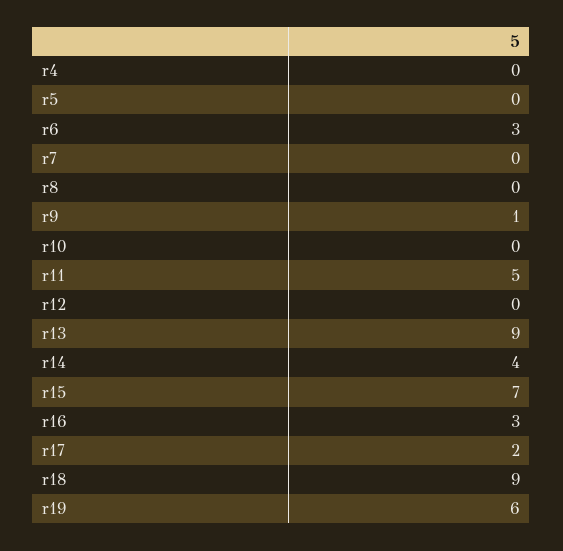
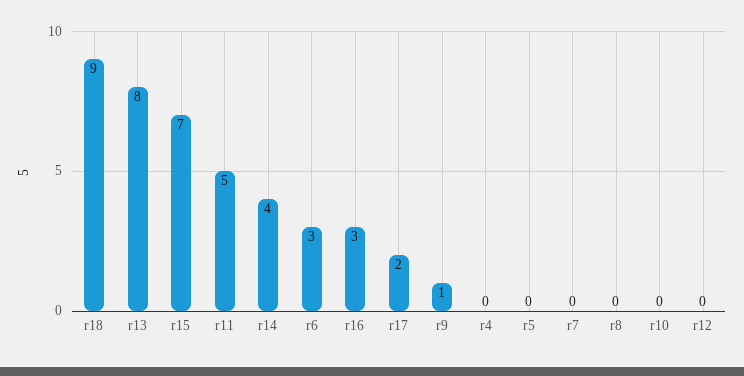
r13: 9 -> 8
r19: 6 -> none

